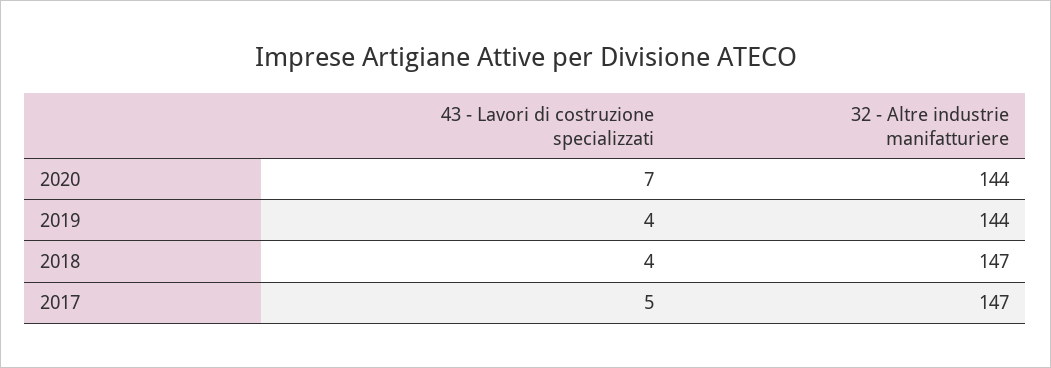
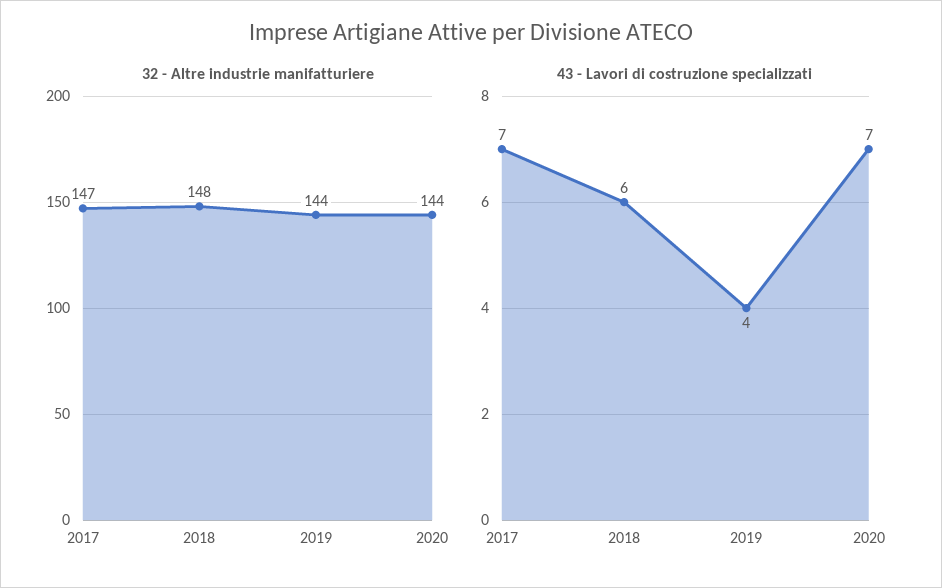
43 - Lavori di costruzione specializzati, 2018: 4 -> 6
32 - Altre industrie manifatturiere, 2018: 147 -> 148
43 - Lavori di costruzione specializzati, 2017: 5 -> 7

